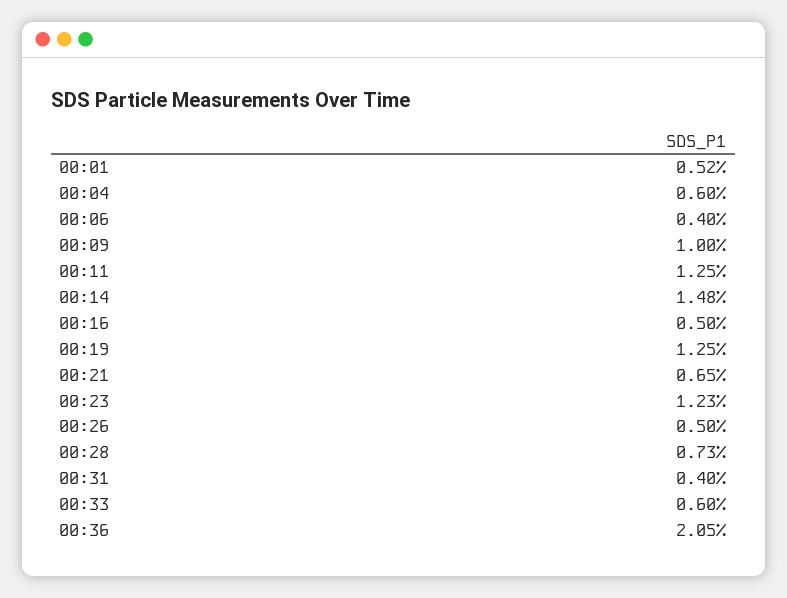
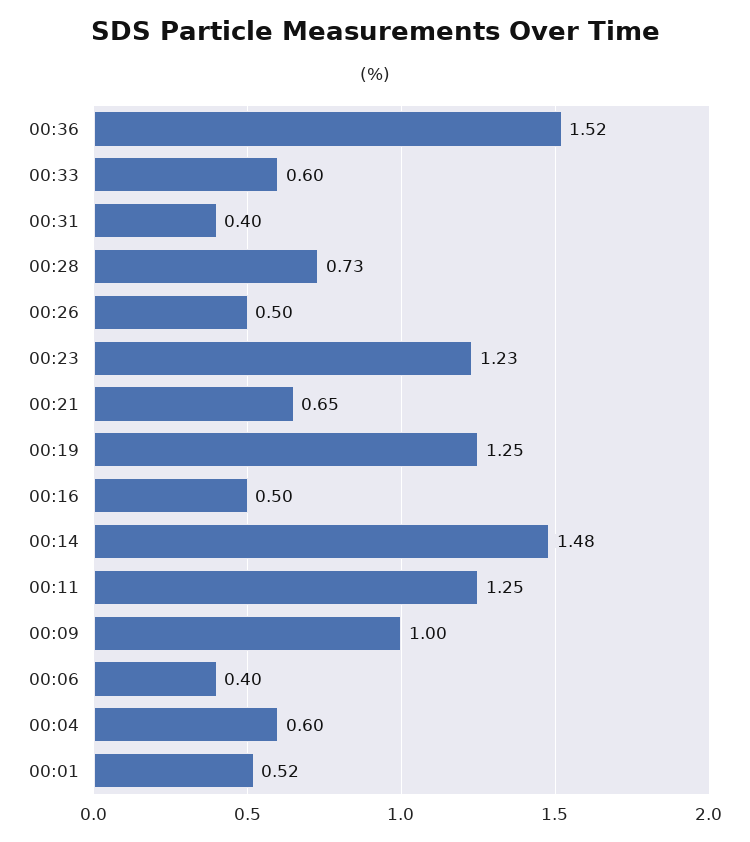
00:36: 2.05 -> 1.52

